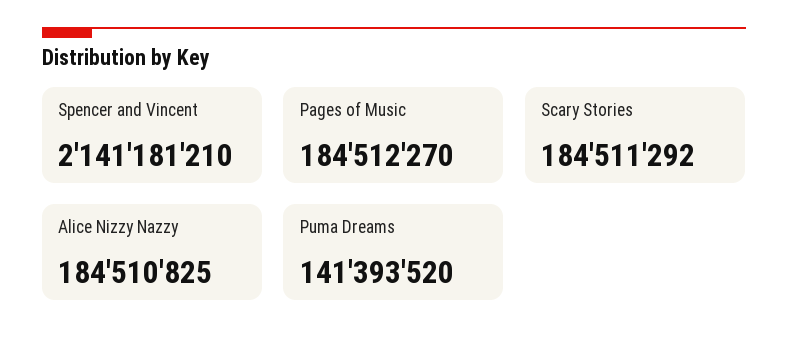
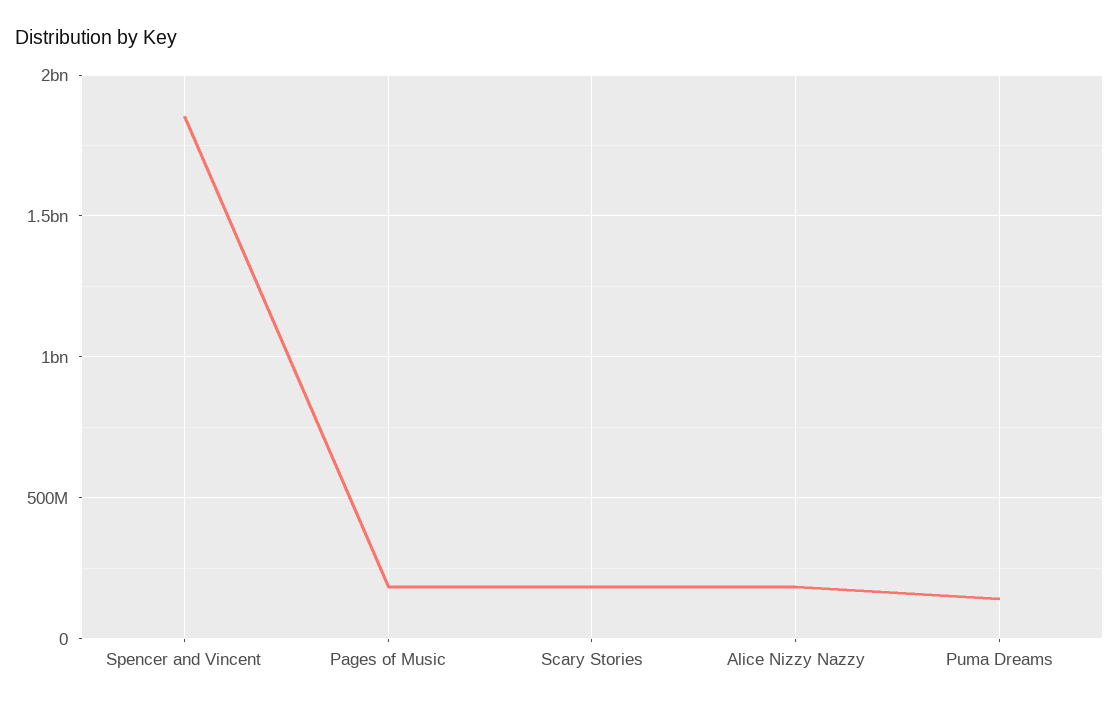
Spencer and Vincent: 2141181210 -> 1850000000

